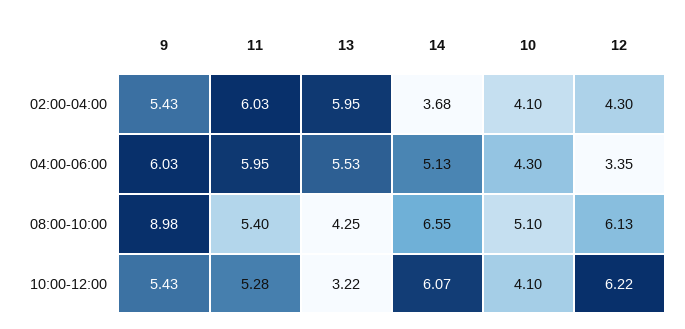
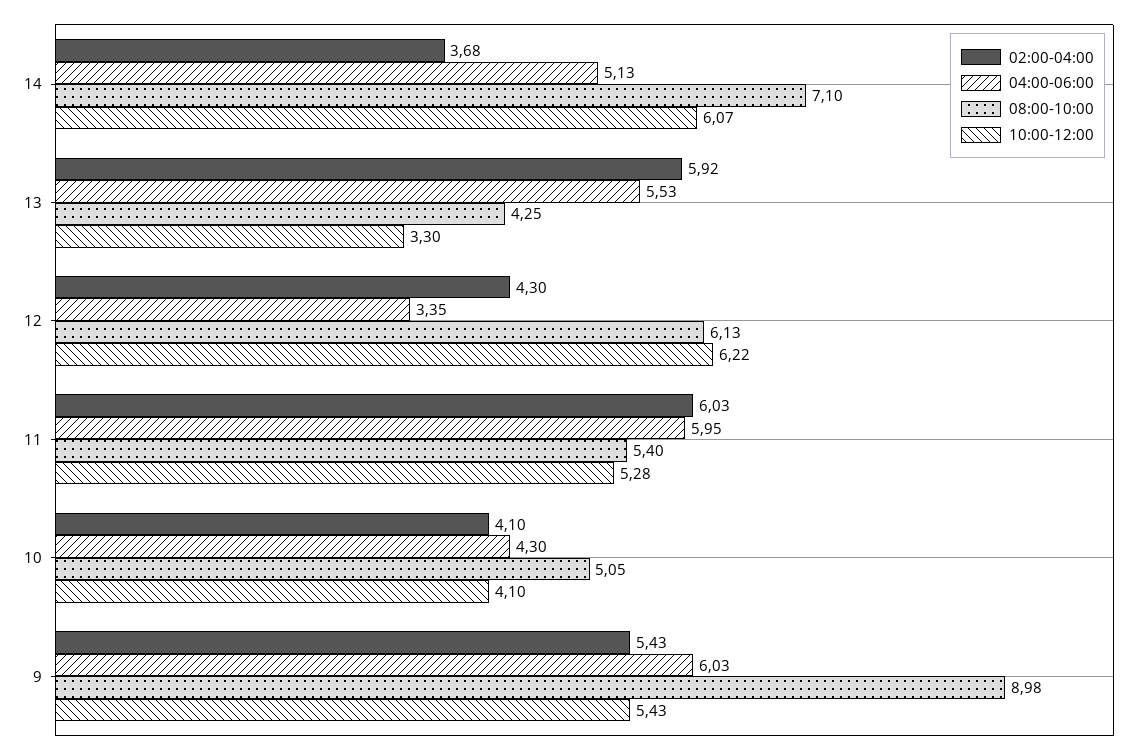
02:00-04:00, 13: 5.95 -> 5.92
08:00-10:00, 14: 6.55 -> 7.1
08:00-10:00, 10: 5.1 -> 5.05
10:00-12:00, 13: 3.22 -> 3.3

